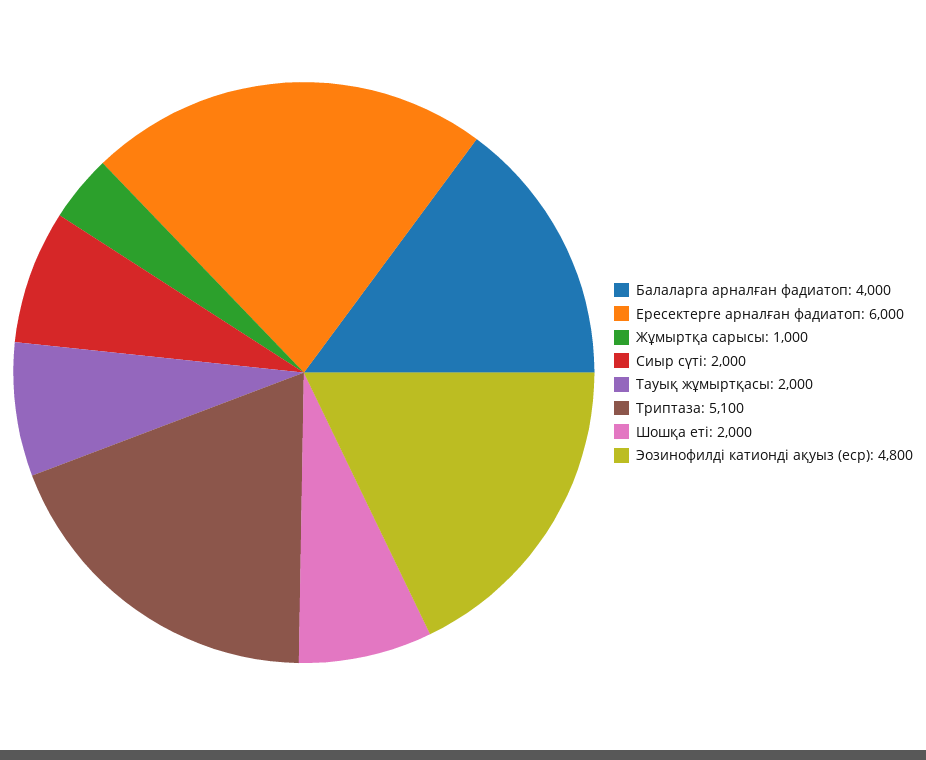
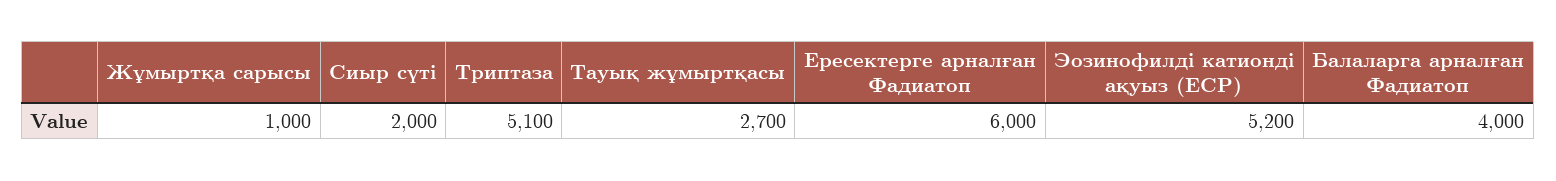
Тауық жұмыртқасы: 2000 -> 2700
Шошқа еті: 2000 -> none
Эозинофилдi катиондi ақуыз (ecp): 4800 -> 5200

